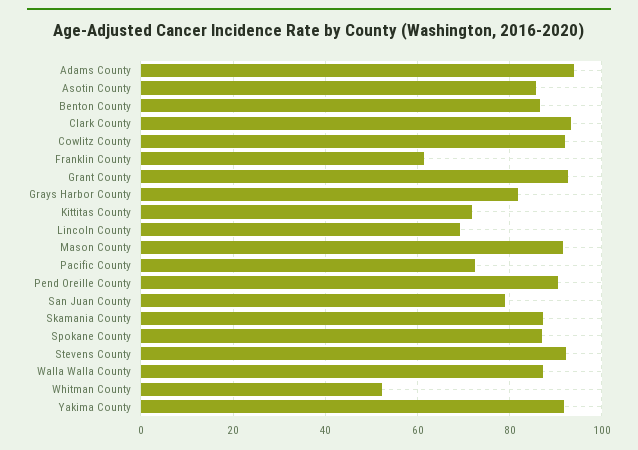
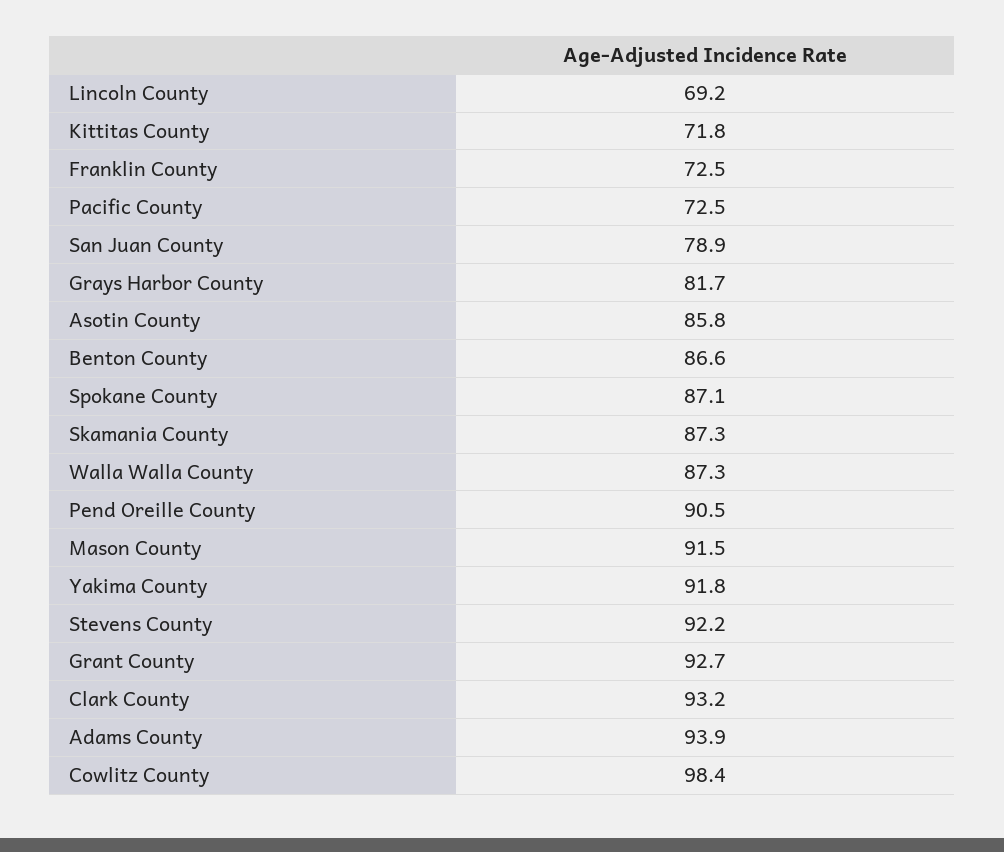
Cowlitz County: 92 -> 98.4
Franklin County: 62 -> 72.5
Whitman County: 52 -> none

